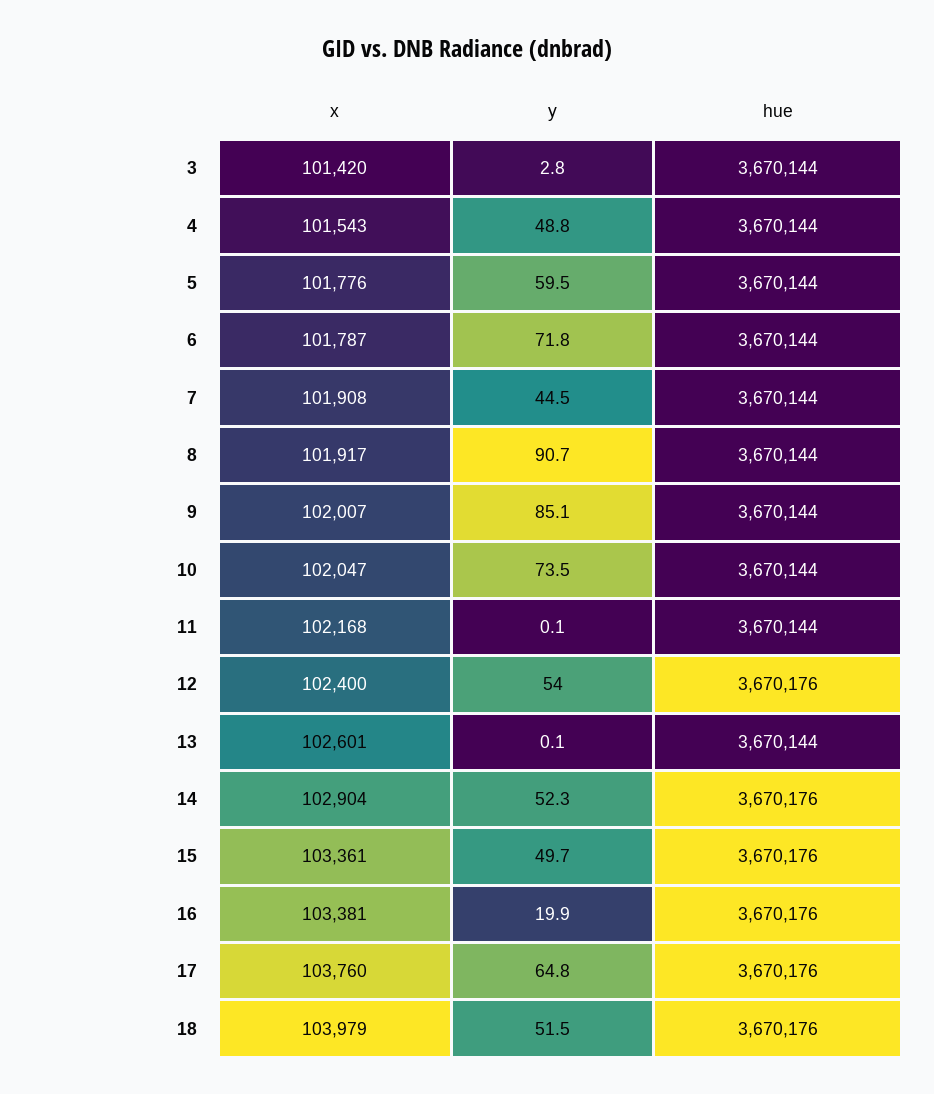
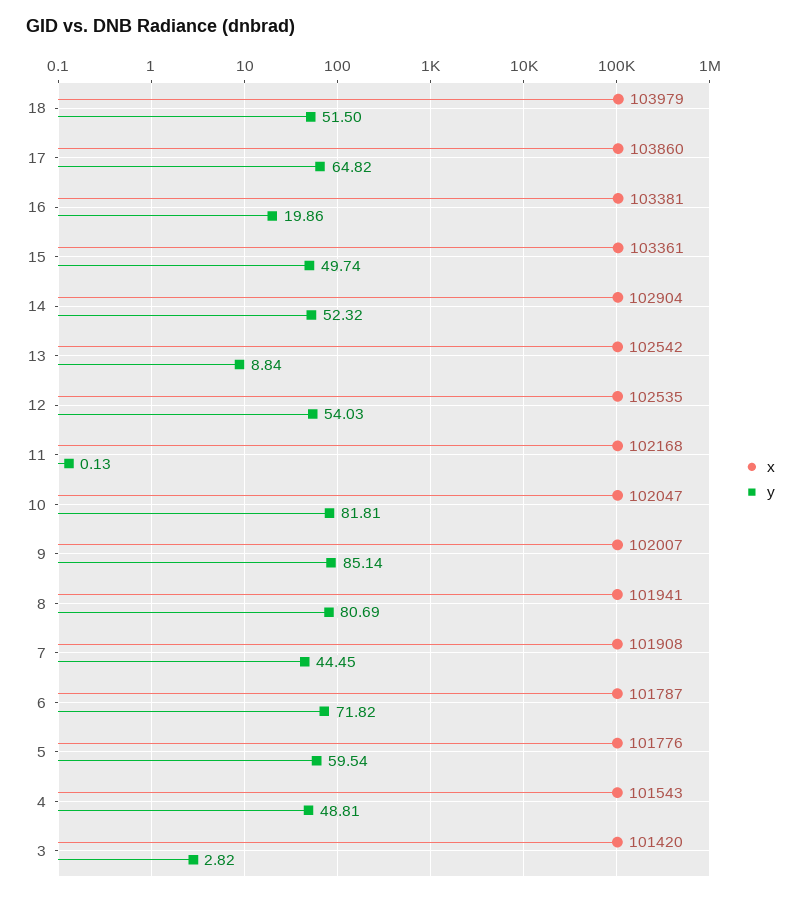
hue, 3: 3670144 -> none
hue, 4: 3670144 -> none
hue, 5: 3670144 -> none
hue, 6: 3670144 -> none
hue, 7: 3670144 -> none
x, 8: 101917 -> 101941
y, 8: 90.7 -> 80.69
hue, 8: 3670144 -> none
hue, 9: 3670144 -> none
y, 10: 73.5 -> 81.81
hue, 10: 3670144 -> none
hue, 11: 3670144 -> none
x, 12: 102400 -> 102535
hue, 12: 3670176 -> none
x, 13: 102601 -> 102542
y, 13: 0.1 -> 8.84
hue, 13: 3670144 -> none
hue, 14: 3670176 -> none
hue, 15: 3670176 -> none
hue, 16: 3670176 -> none
x, 17: 103760 -> 103860
hue, 17: 3670176 -> none
hue, 18: 3670176 -> none

